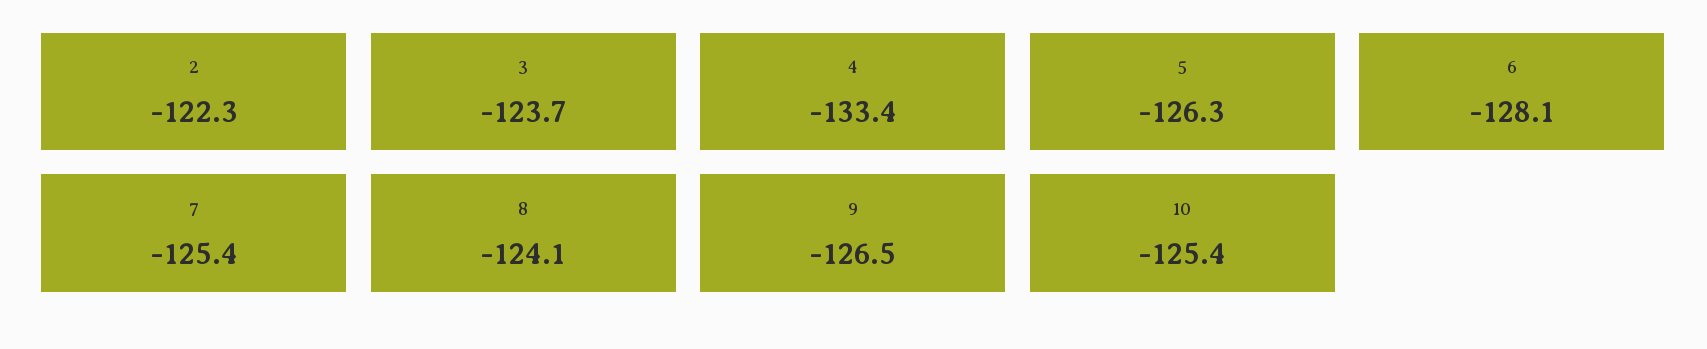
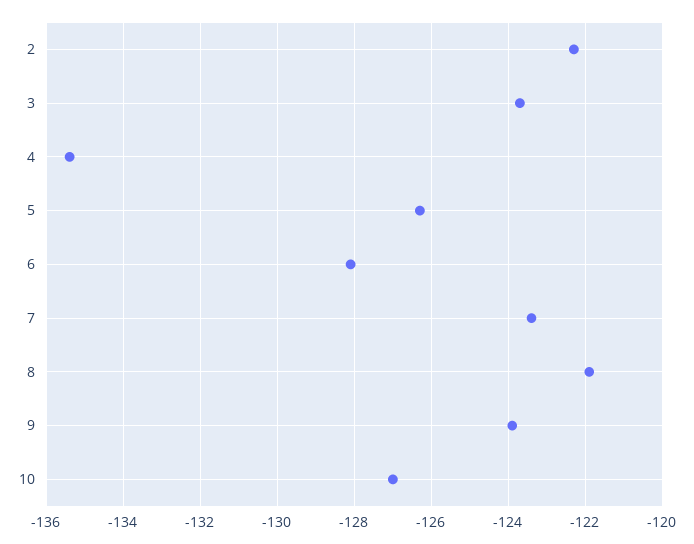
4: -133.4 -> -135.5
7: -125.4 -> -123.5
8: -124.1 -> -122
9: -126.5 -> -124
10: -125.4 -> -127

